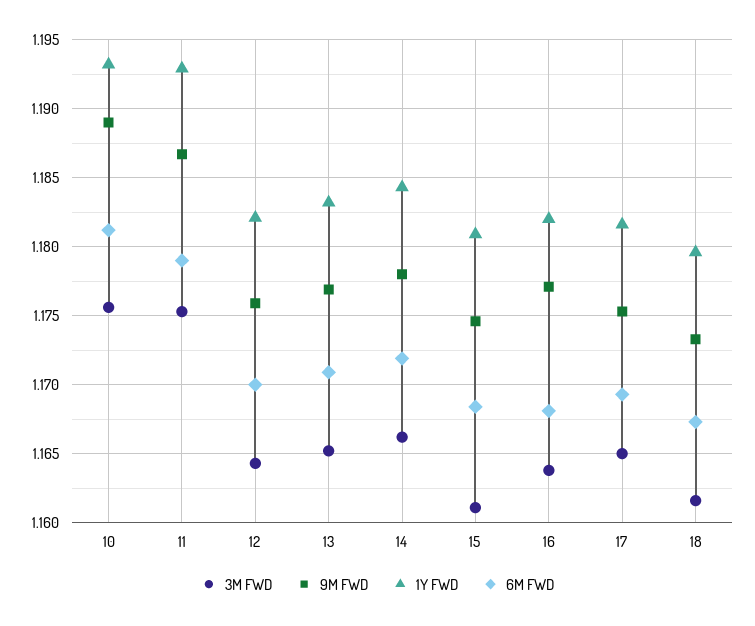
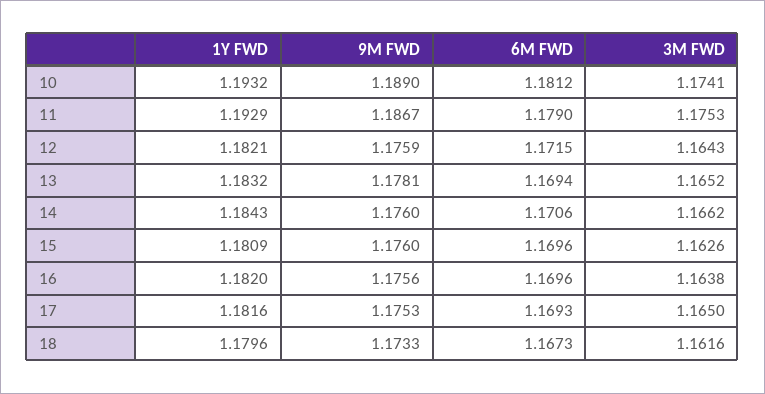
3M FWD, 10: 1.1755 -> 1.1741
6M FWD, 12: 1.17 -> 1.1715
9M FWD, 13: 1.177 -> 1.1781
6M FWD, 13: 1.171 -> 1.1694
9M FWD, 14: 1.178 -> 1.176
6M FWD, 14: 1.172 -> 1.1706
3M FWD, 15: 1.161 -> 1.1626
9M FWD, 15: 1.1745 -> 1.176
6M FWD, 15: 1.1685 -> 1.1696
9M FWD, 16: 1.177 -> 1.1756
6M FWD, 16: 1.168 -> 1.1696

